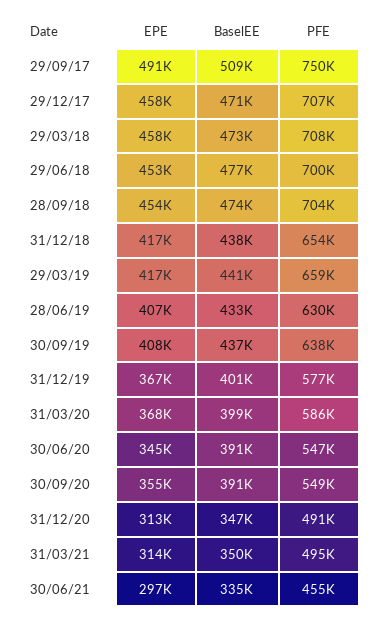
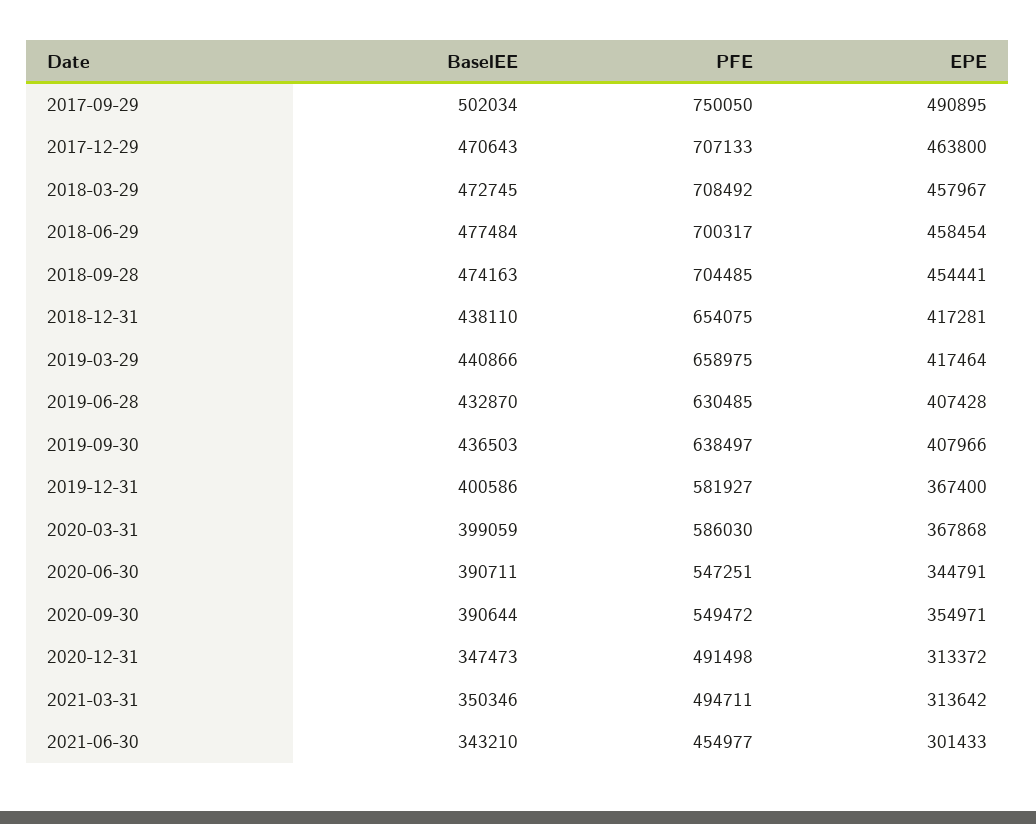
BaselEE, 29/09/17: 509000 -> 502034
EPE, 29/12/17: 458000 -> 463800
EPE, 29/06/18: 453000 -> 458454
PFE, 31/12/19: 577000 -> 581927
EPE, 30/06/21: 297000 -> 301433
BaselEE, 30/06/21: 335000 -> 343210

